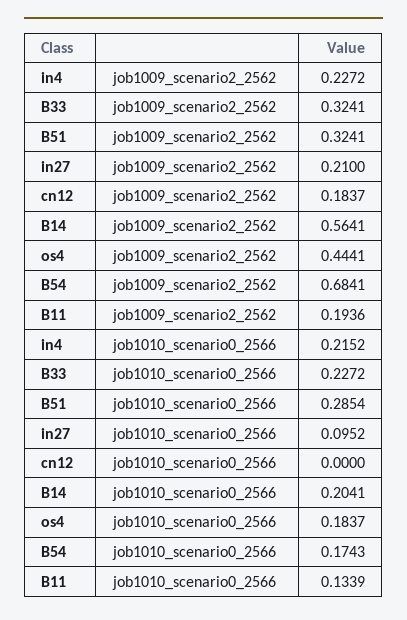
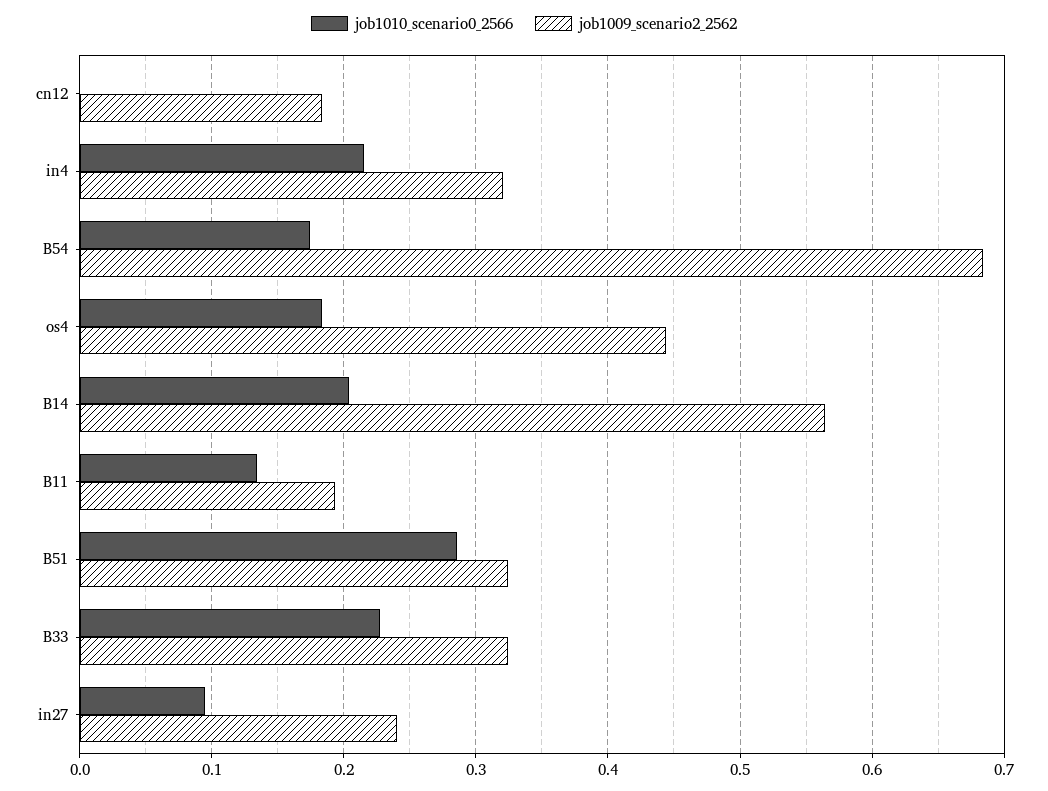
job1009_scenario2_2562, in4: 0.2272 -> 0.32
job1009_scenario2_2562, in27: 0.21 -> 0.24

